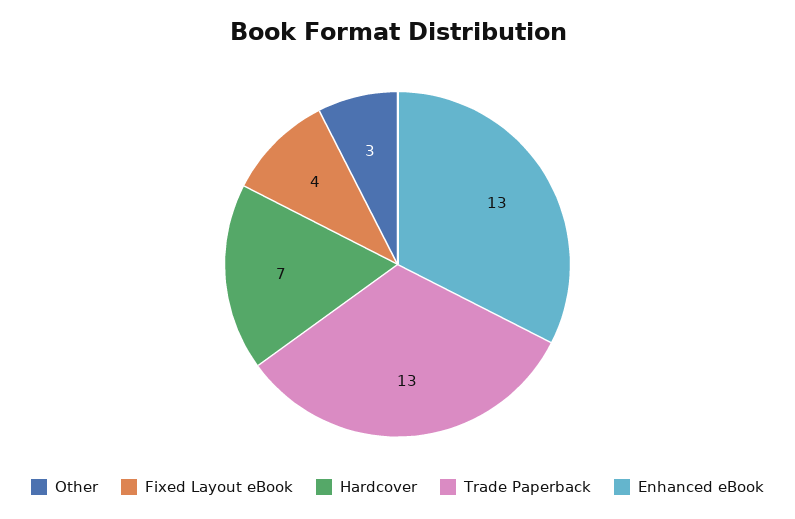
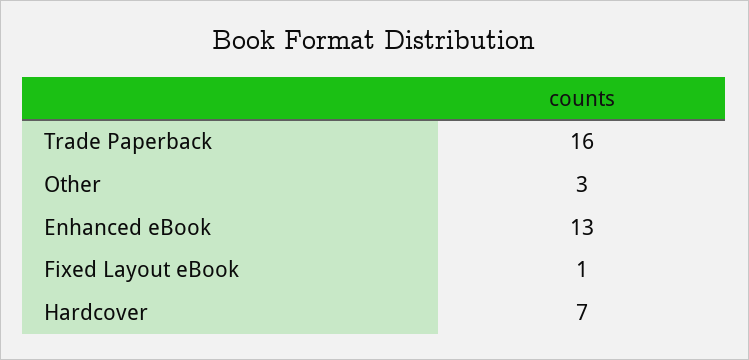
Fixed Layout eBook: 4 -> 1
Trade Paperback: 13 -> 16

